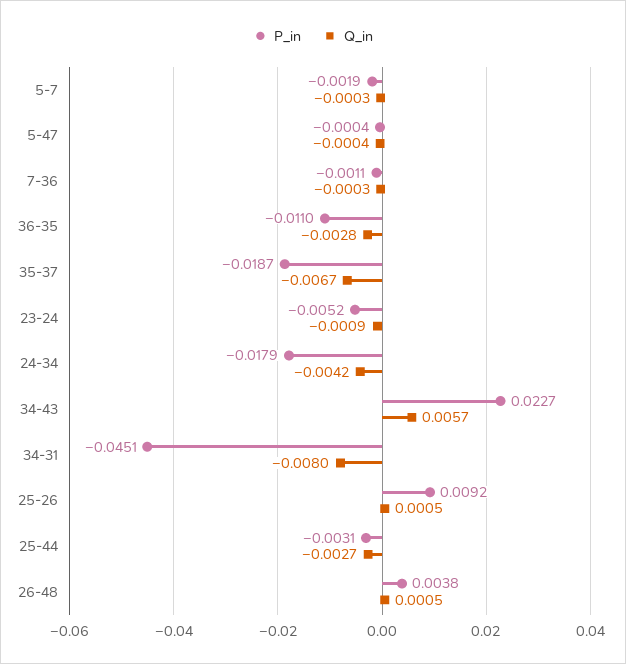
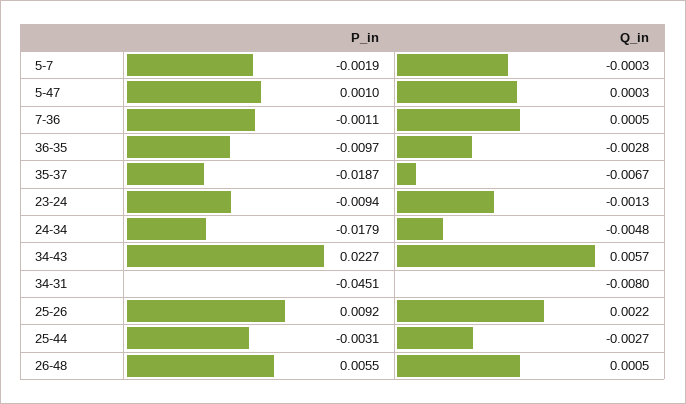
P_in, 5-47: -0.0004 -> 0.001
Q_in, 5-47: -0.0004 -> 0.0003
Q_in, 7-36: -0.0003 -> 0.0005
P_in, 36-35: -0.011 -> -0.0097
P_in, 23-24: -0.0052 -> -0.0094
Q_in, 23-24: -0.0009 -> -0.0013
Q_in, 24-34: -0.0042 -> -0.0048
Q_in, 25-26: 0.0005 -> 0.0022
P_in, 26-48: 0.0038 -> 0.0055

